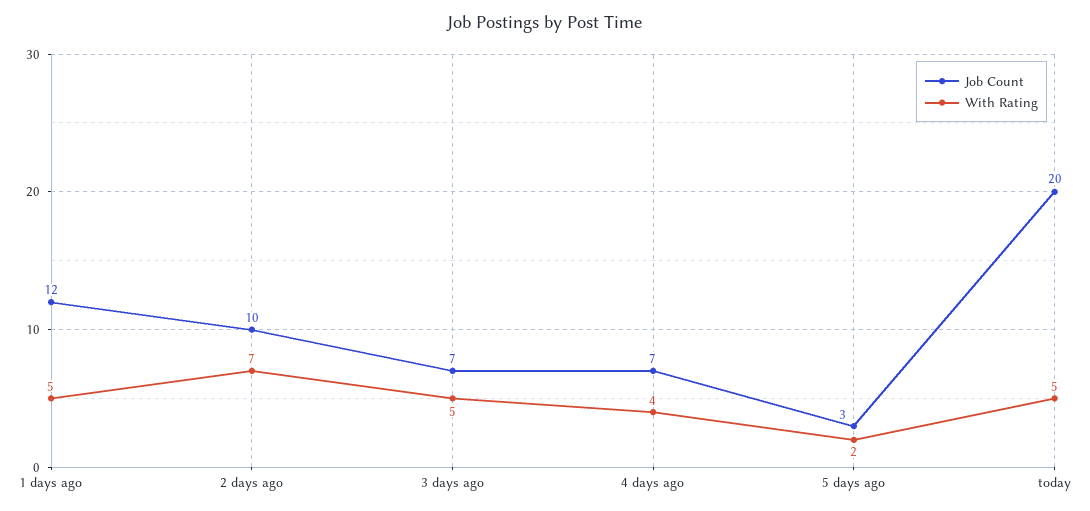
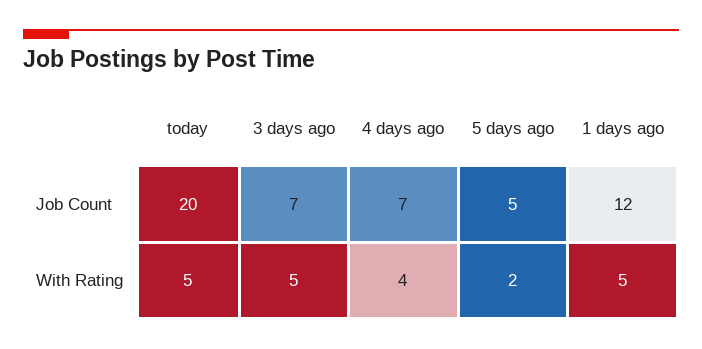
Job Count, 2 days ago: 10 -> none
With Rating, 2 days ago: 7 -> none
Job Count, 5 days ago: 3 -> 5

